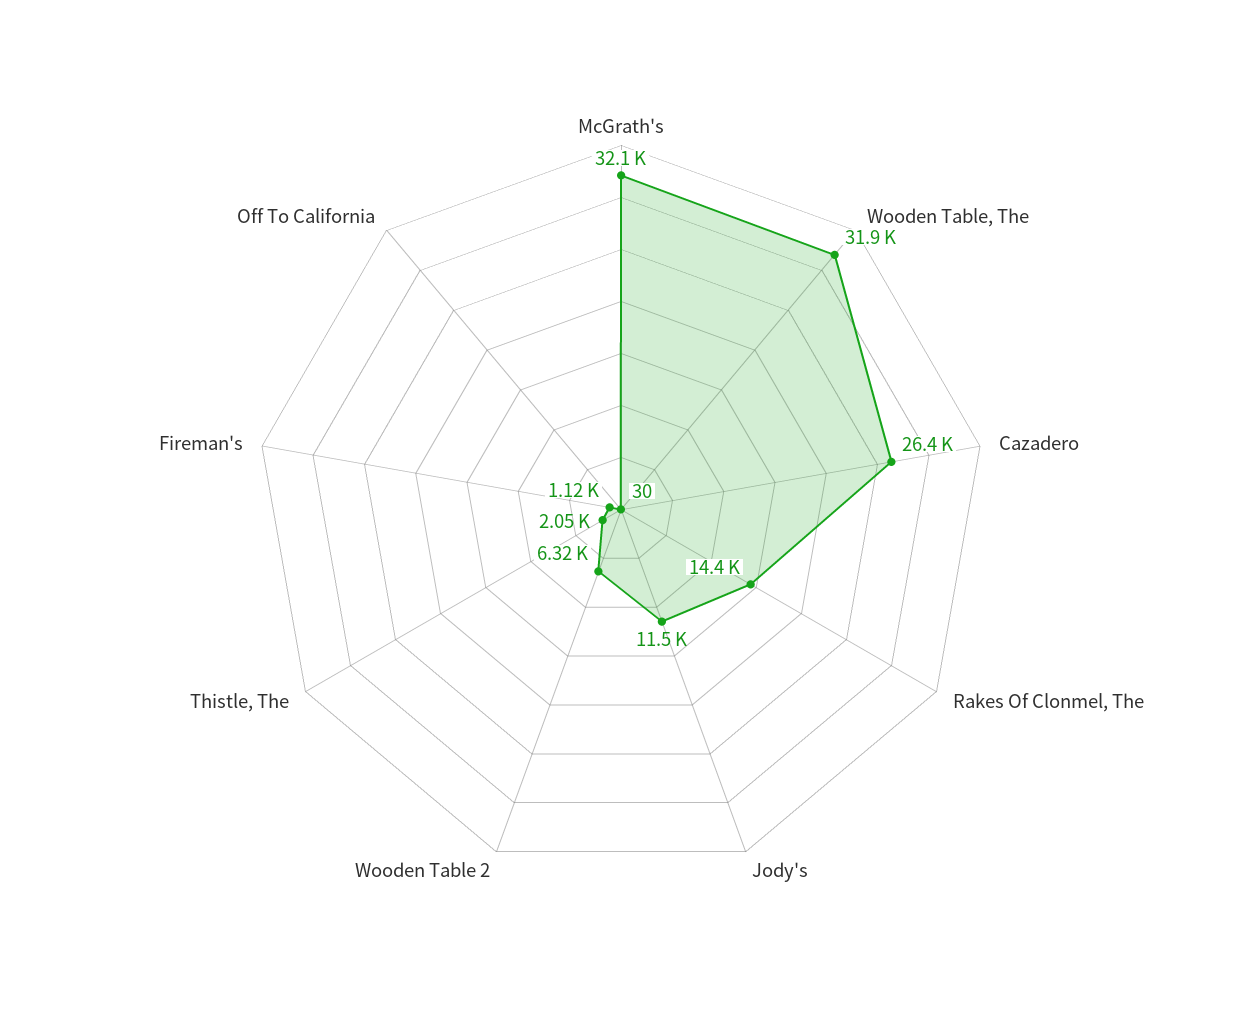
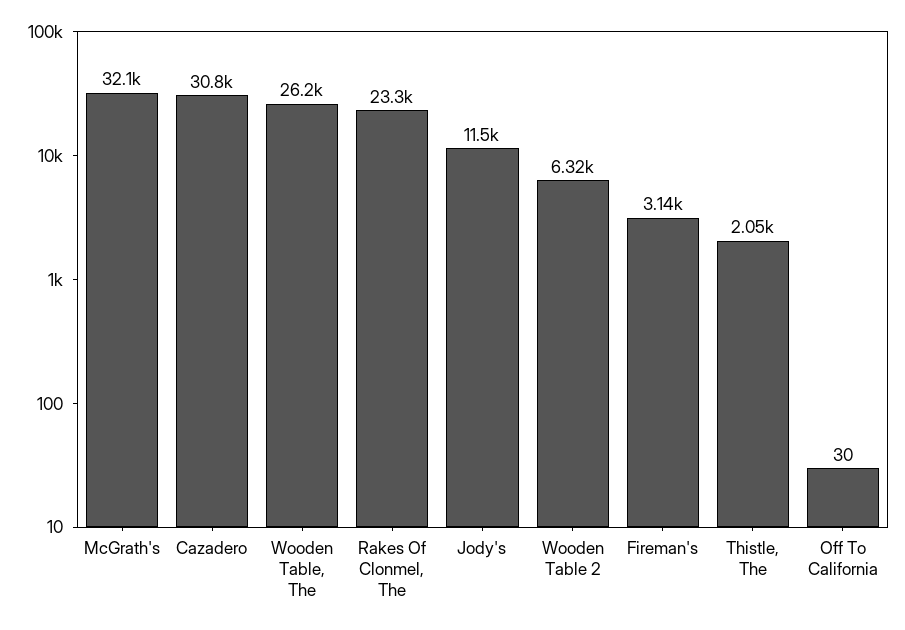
Wooden Table, The: 31900 -> 26200
Cazadero: 26400 -> 30800
Rakes Of Clonmel, The: 14400 -> 23300
Fireman's: 1120 -> 3140

